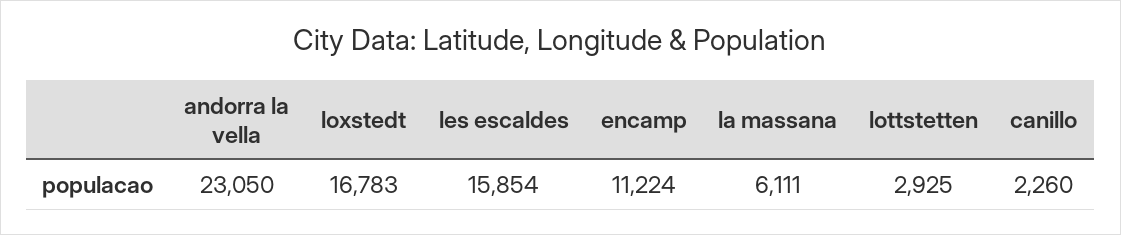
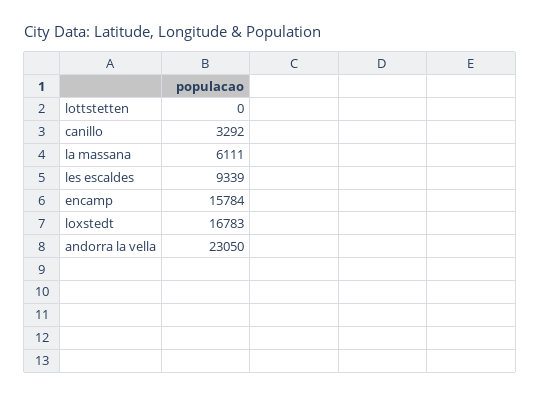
les escaldes: 15854 -> 9339
encamp: 11224 -> 15784
lottstetten: 2925 -> 0
canillo: 2260 -> 3292

